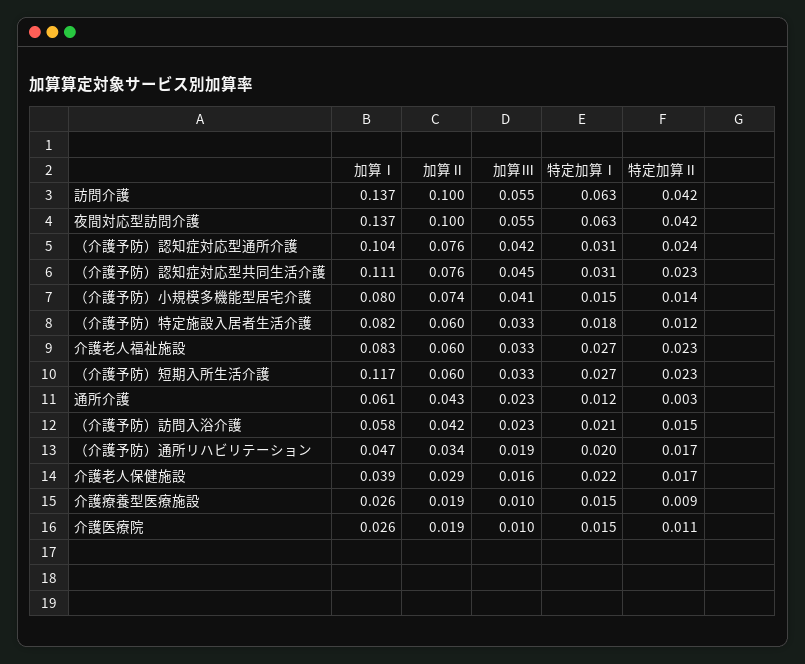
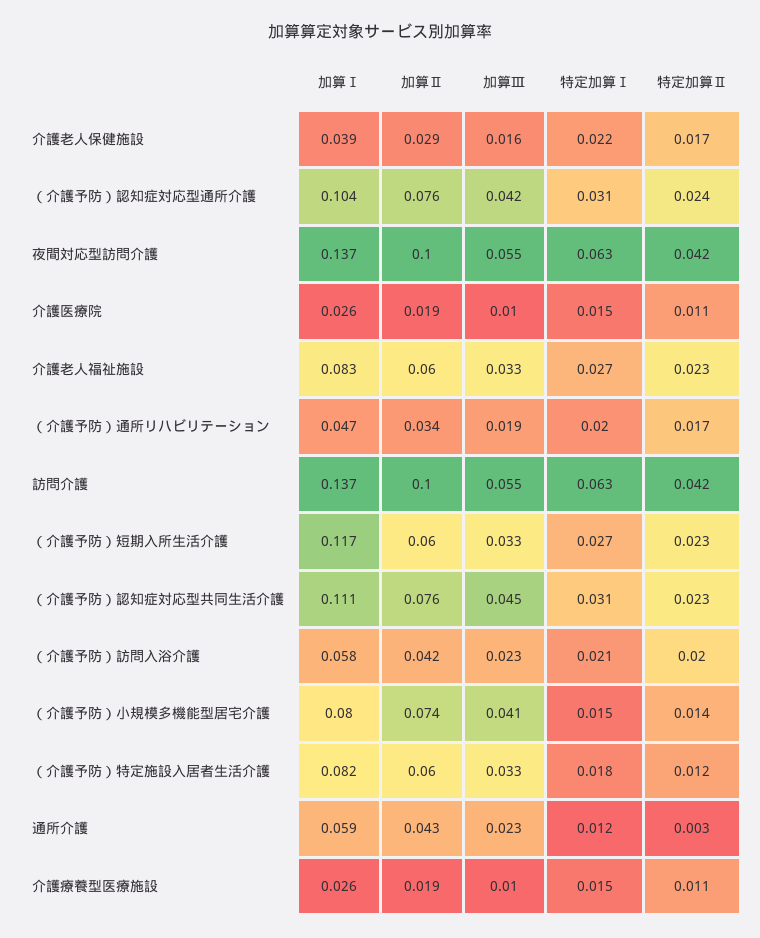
加算Ⅰ, 通所介護: 0.061 -> 0.059
特定加算Ⅱ, （介護予防）訪問入浴介護: 0.015 -> 0.02
特定加算Ⅱ, 介護療養型医療施設: 0.009 -> 0.011

